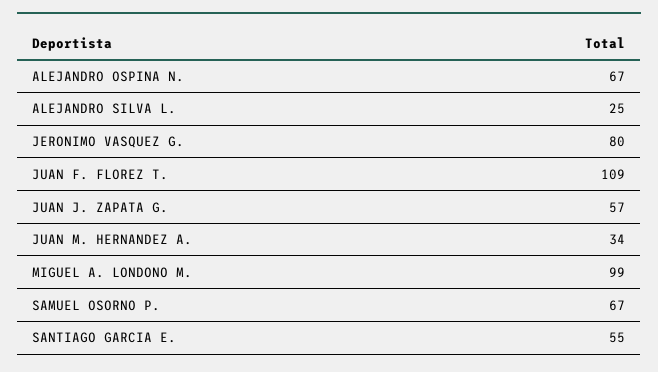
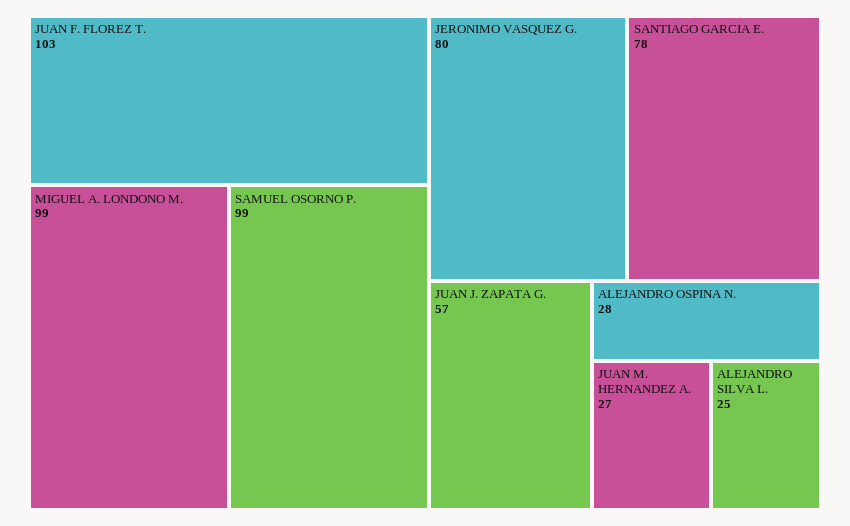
ALEJANDRO OSPINA N.: 67 -> 28
JUAN F. FLOREZ T.: 109 -> 103
JUAN M. HERNANDEZ A.: 34 -> 27
SAMUEL OSORNO P.: 67 -> 99
SANTIAGO GARCIA E.: 55 -> 78

